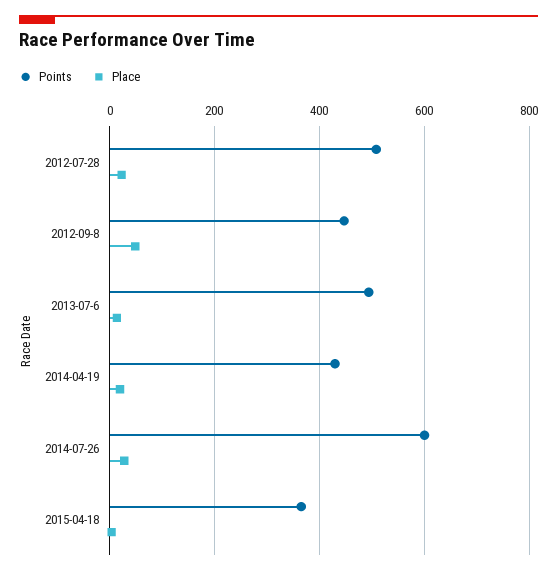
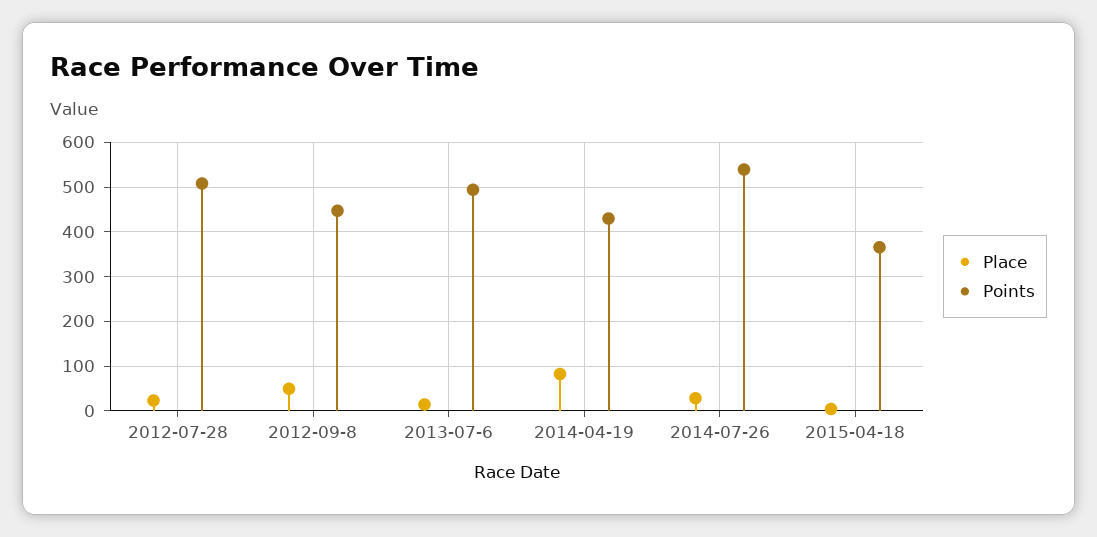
Place, 2014-04-19: 20 -> 80
Points, 2014-07-26: 600 -> 540

